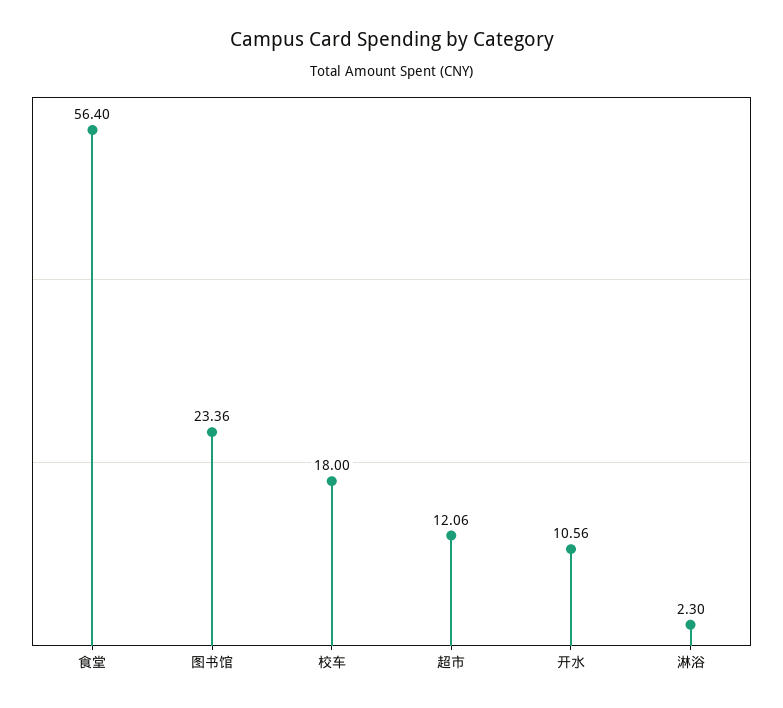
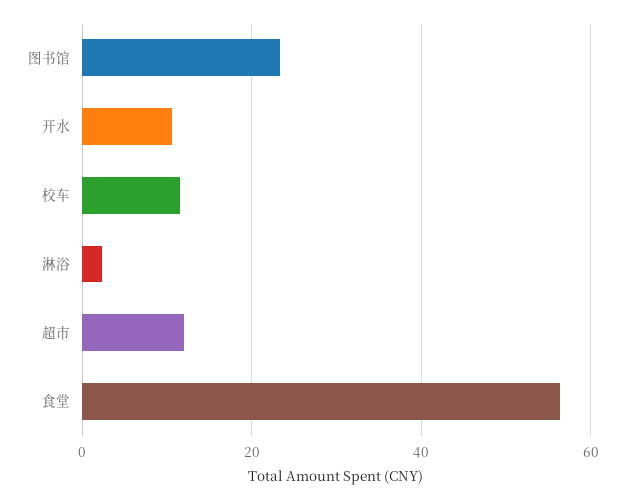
校车: 18 -> 12

